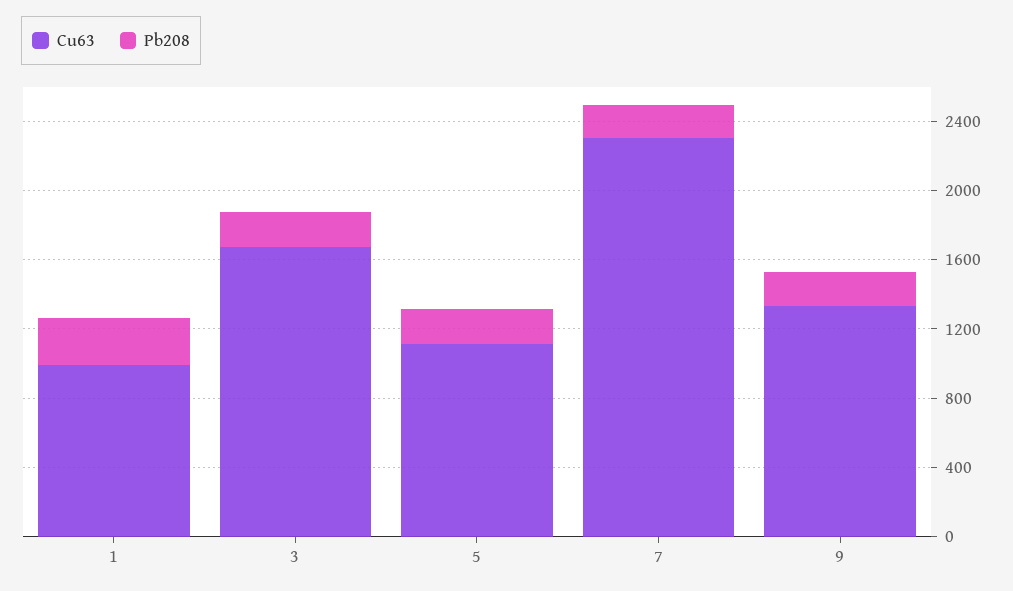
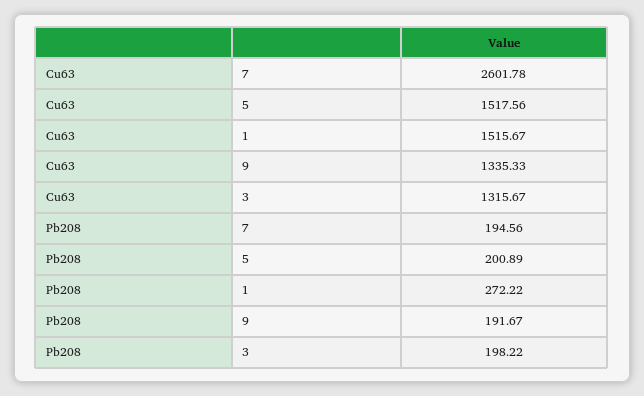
Cu63, 1: 1000 -> 1515.67
Cu63, 3: 1700 -> 1315.67
Cu63, 5: 1100 -> 1517.56
Cu63, 7: 2300 -> 2601.78

